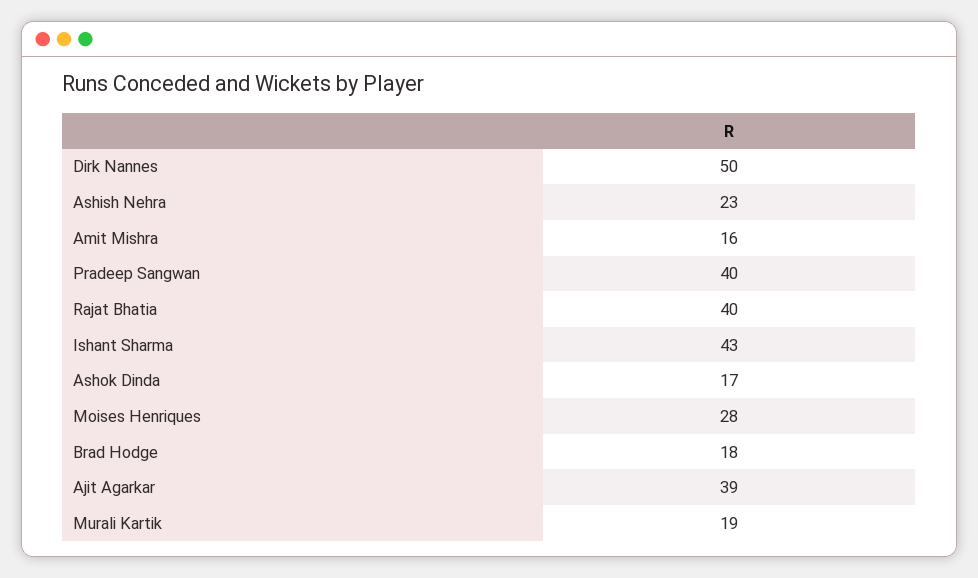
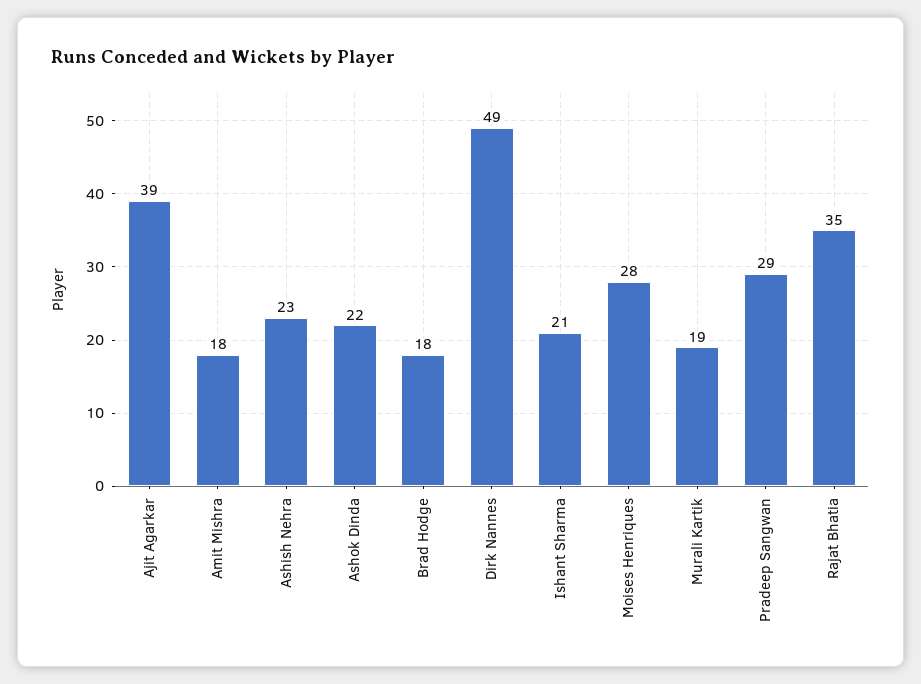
Dirk Nannes: 50 -> 49
Amit Mishra: 16 -> 18
Pradeep Sangwan: 40 -> 29
Rajat Bhatia: 40 -> 35
Ishant Sharma: 43 -> 21
Ashok Dinda: 17 -> 22

